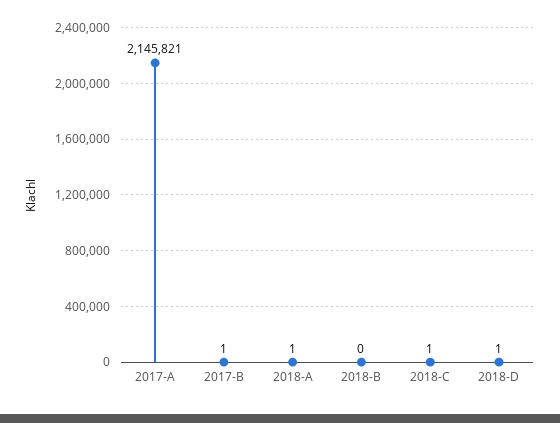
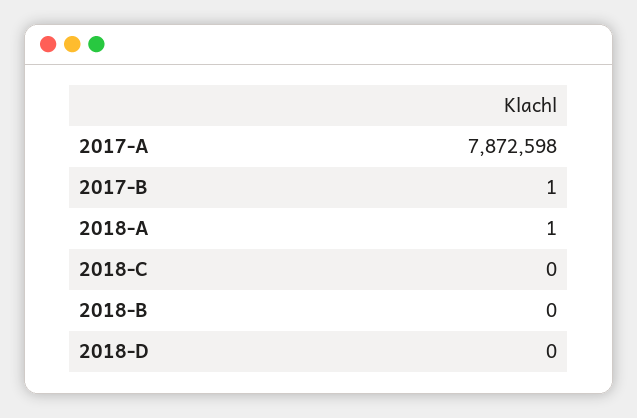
2017-A: 2145821 -> 7872598
2018-C: 1 -> 0
2018-D: 1 -> 0

